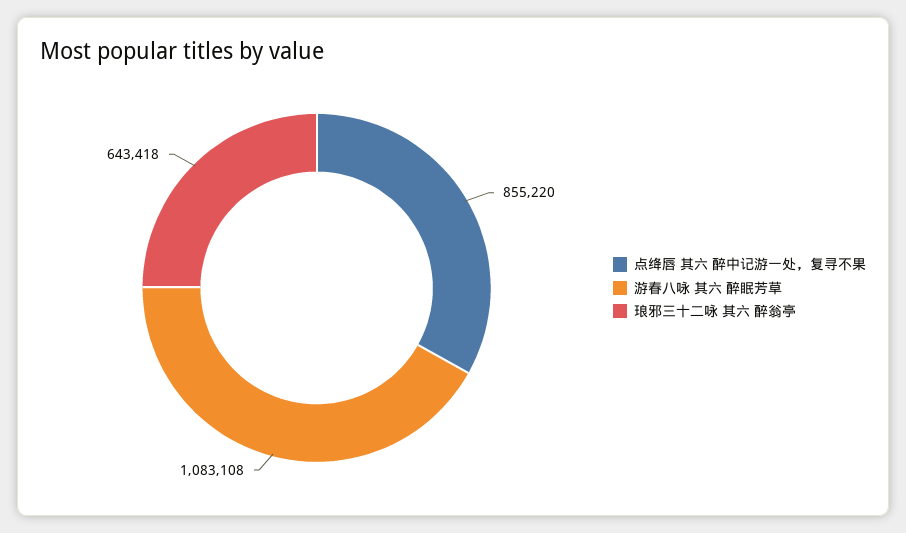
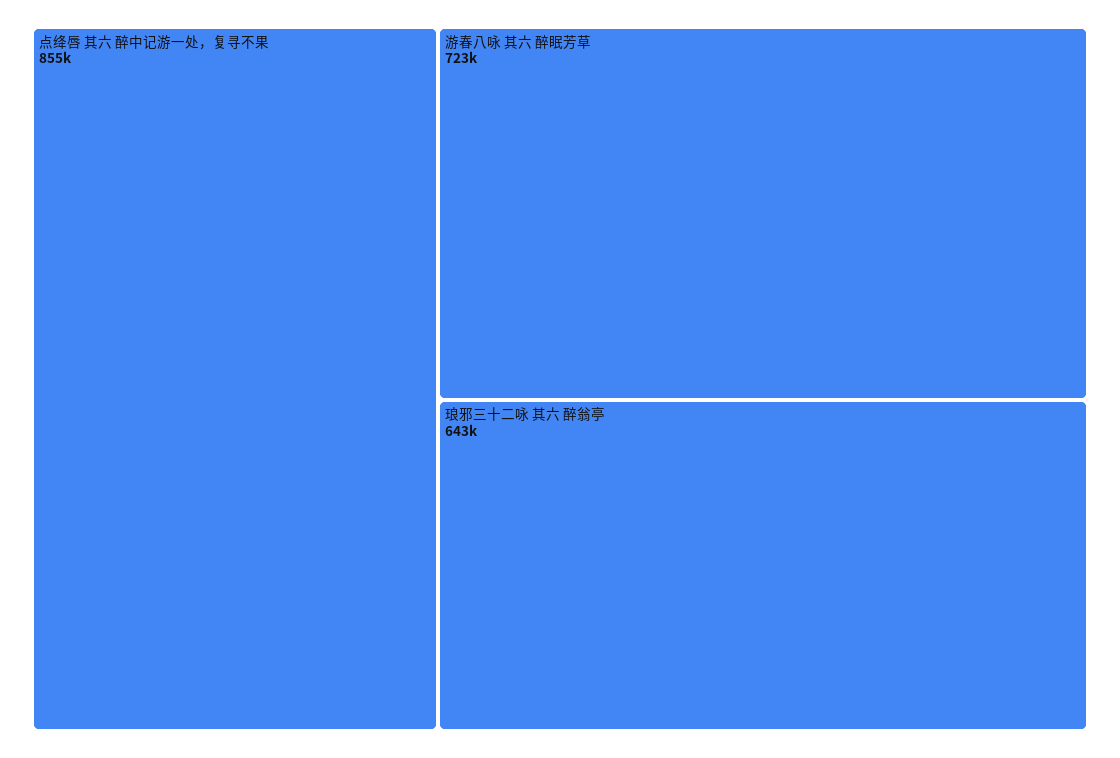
游春八咏 其六 醉眠芳草: 1083108 -> 723000

